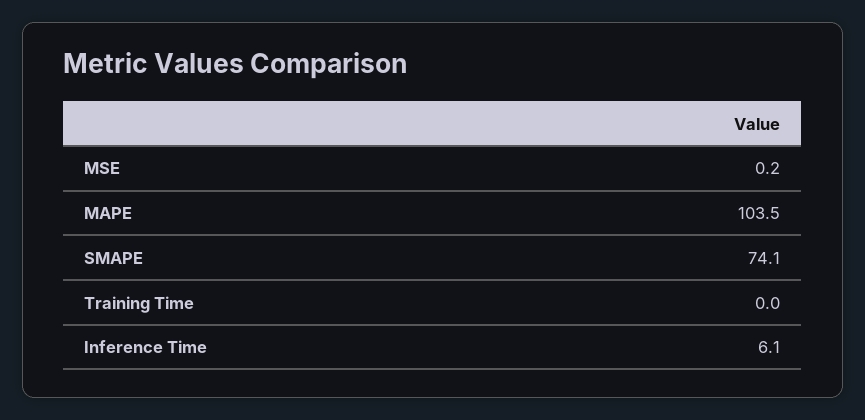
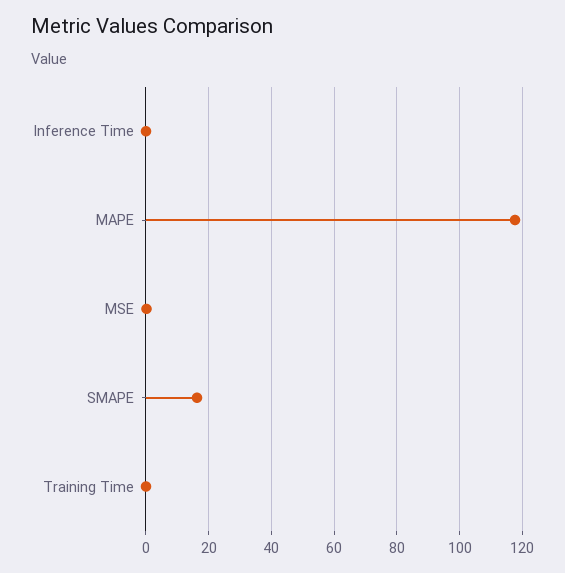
MAPE: 103.5 -> 118
SMAPE: 74.1 -> 16
Inference Time: 6.1 -> 0

